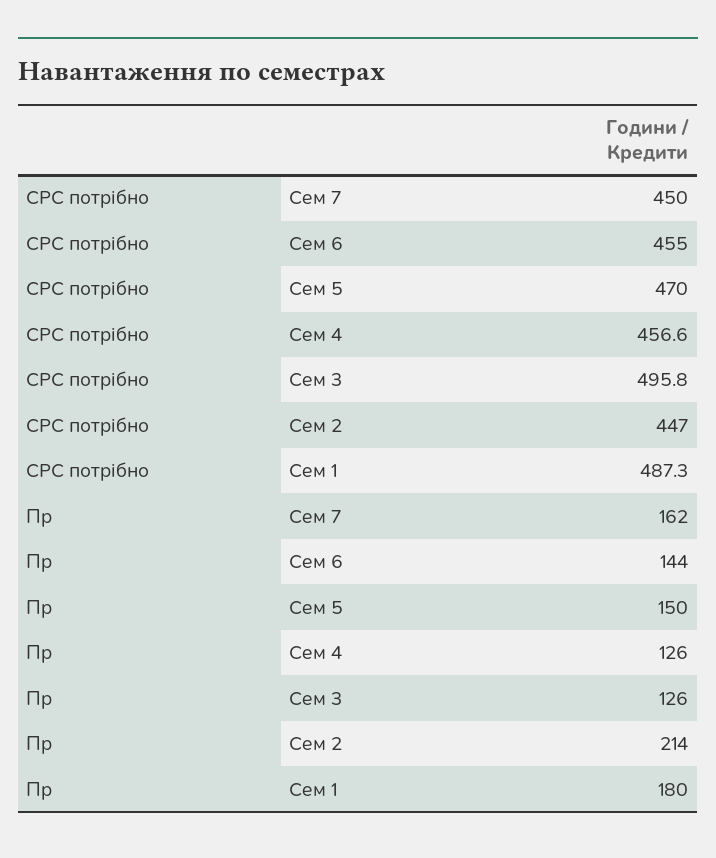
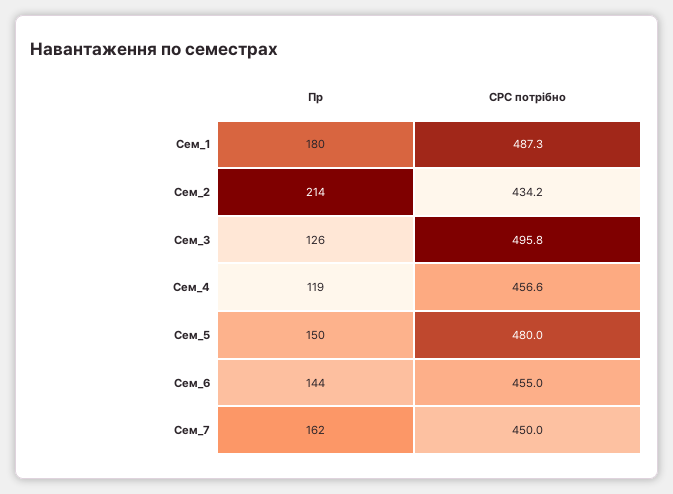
СРС потрібно, Сем 5: 470 -> 480
СРС потрібно, Сем 2: 447 -> 434.2
Пр, Сем 4: 126 -> 119

